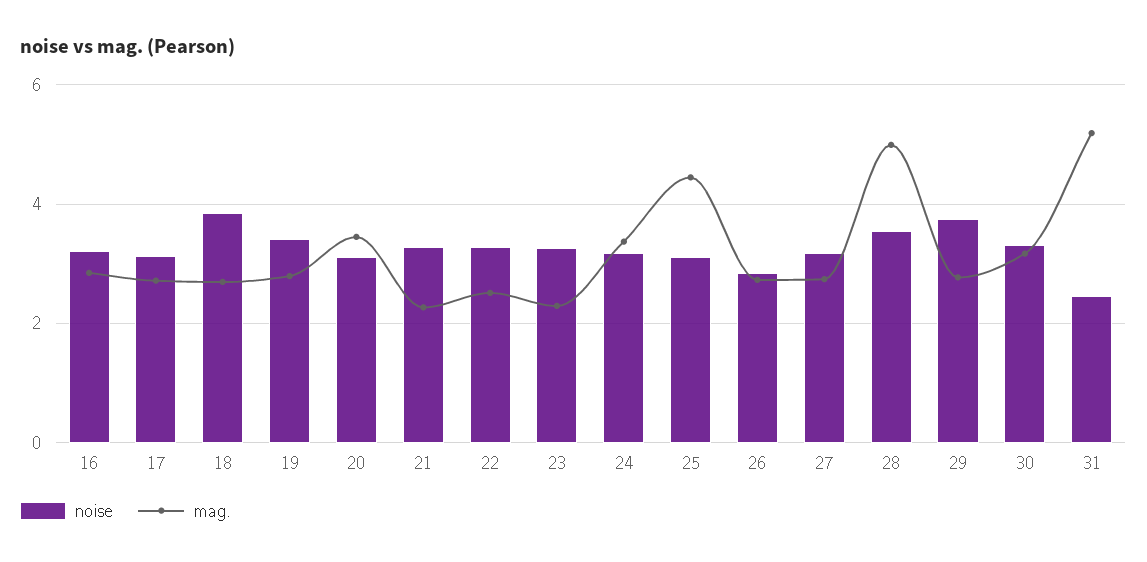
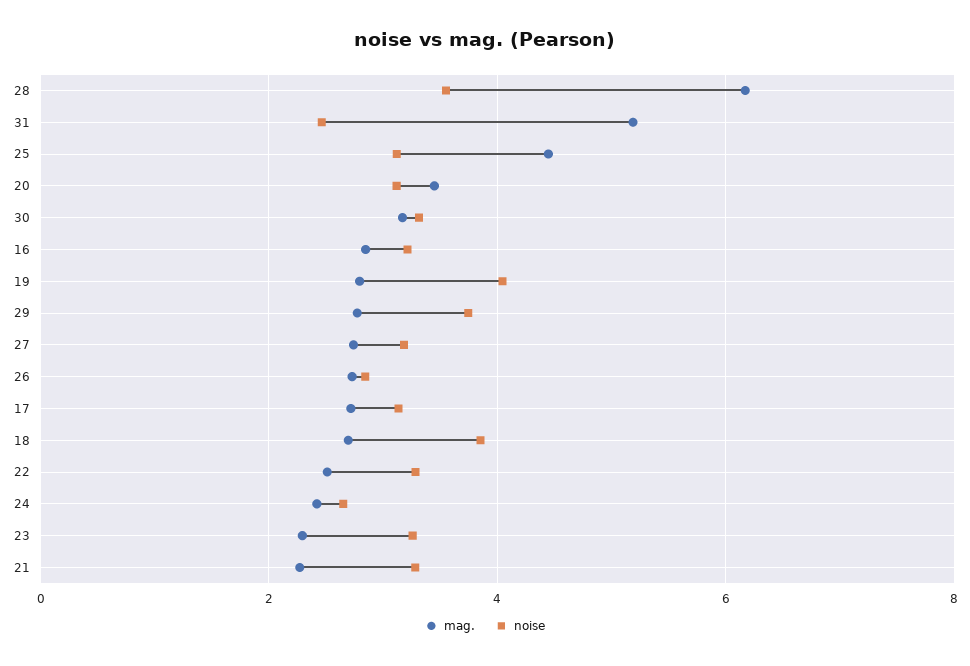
noise, 19: 3.4 -> 4
noise, 24: 3.2 -> 2.6
mag., 24: 3.4 -> 2.4
mag., 28: 5 -> 6.2

